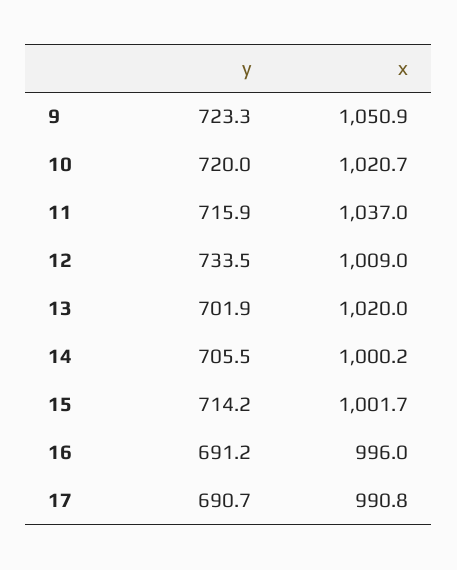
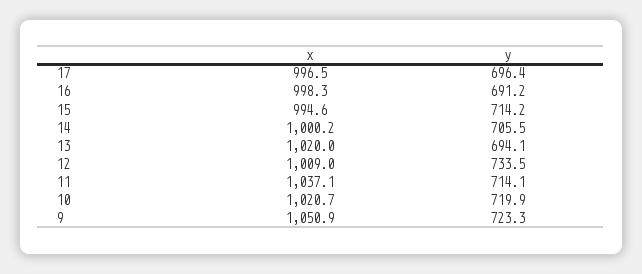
y, 10: 720 -> 719.9
y, 11: 715.9 -> 714.1
x, 11: 1037 -> 1037.1
y, 13: 701.9 -> 694.1
x, 15: 1001.7 -> 994.6
x, 16: 996 -> 998.3
y, 17: 690.7 -> 696.4
x, 17: 990.8 -> 996.5

